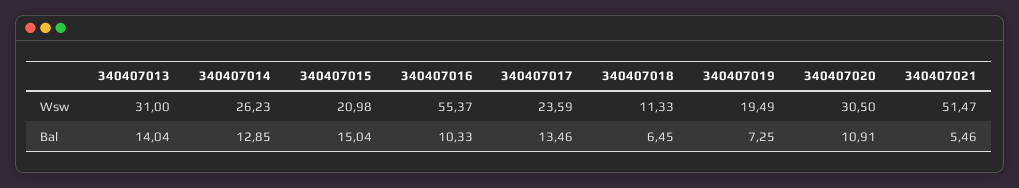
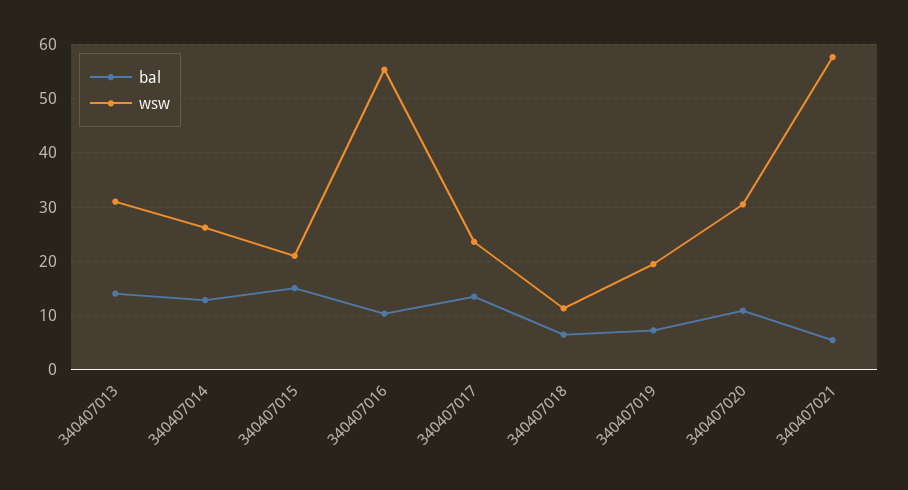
Wsw, 340407021: 51.47 -> 58

